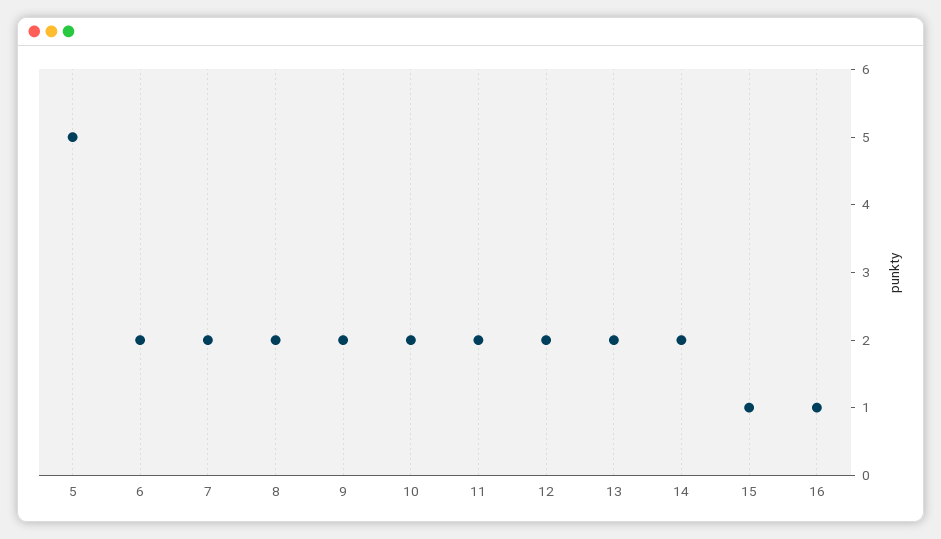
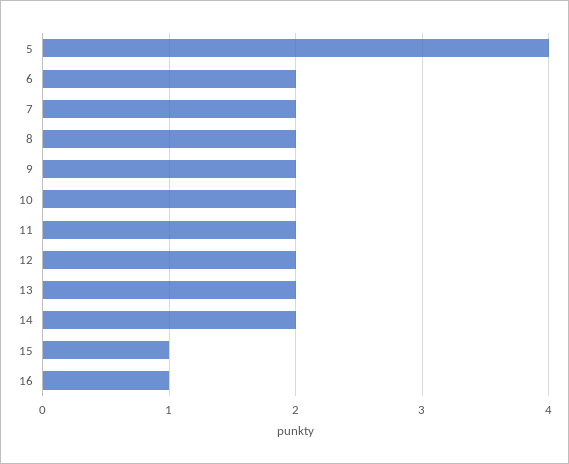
5: 5 -> 4

